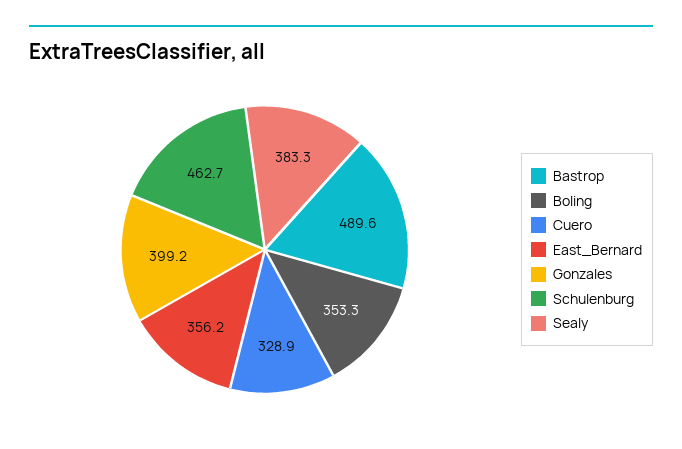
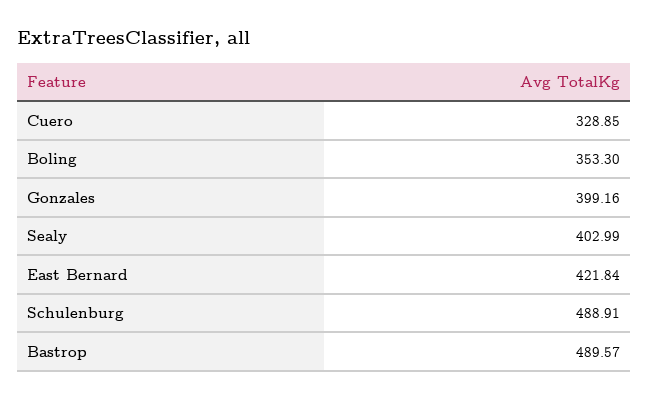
East_Bernard: 356.2 -> 421.84
Schulenburg: 462.7 -> 488.91
Sealy: 383.3 -> 402.99

